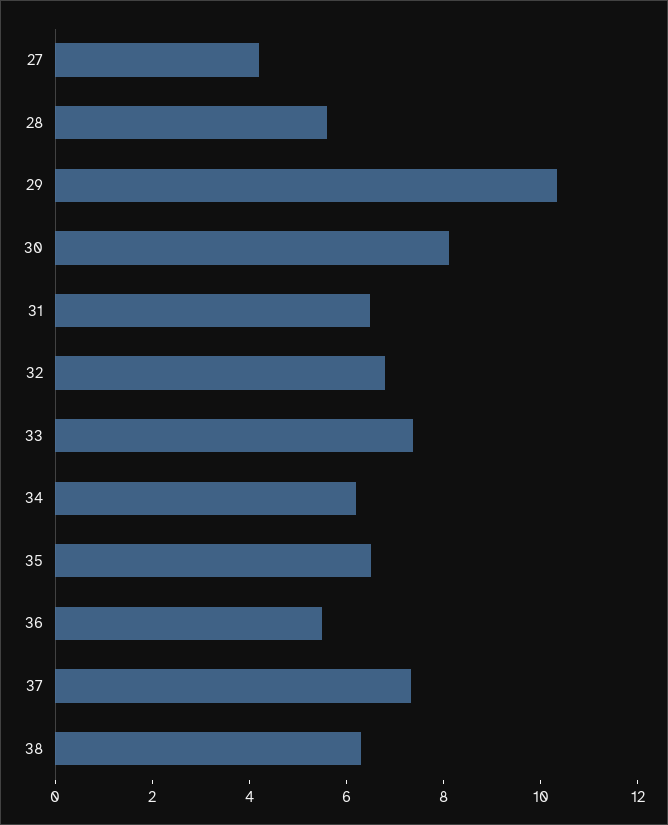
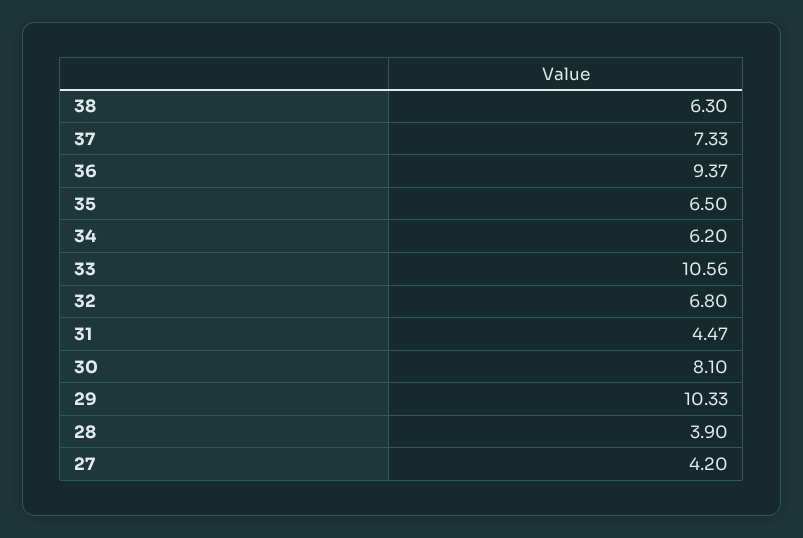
28: 5.5 -> 3.9
31: 6.5 -> 4.47
33: 7.5 -> 10.56
36: 5.5 -> 9.37

